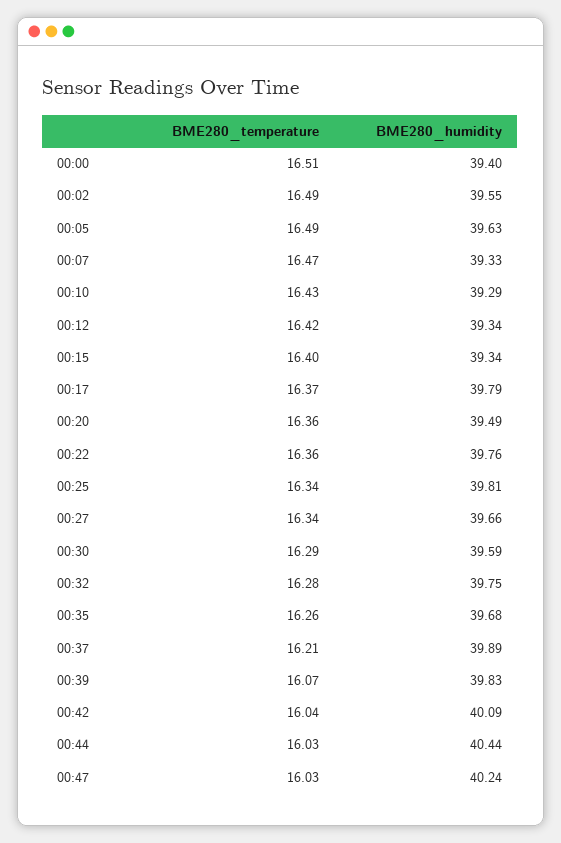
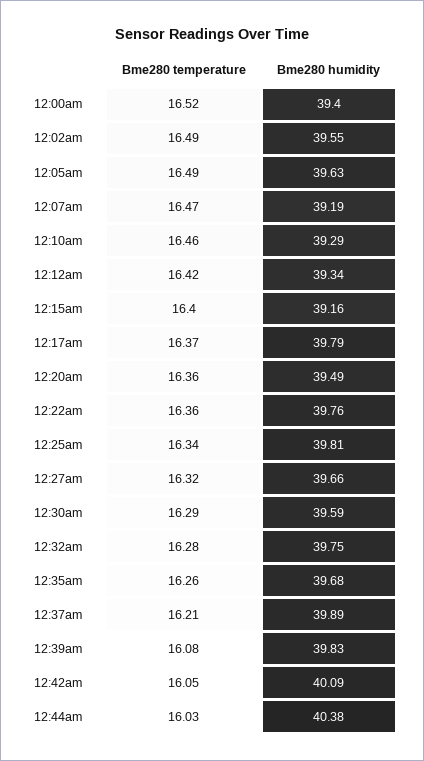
BME280_temperature, 00:00: 16.51 -> 16.52
BME280_humidity, 00:07: 39.33 -> 39.19
BME280_temperature, 00:10: 16.43 -> 16.46
BME280_humidity, 00:15: 39.34 -> 39.16
BME280_temperature, 00:27: 16.34 -> 16.32
BME280_temperature, 00:39: 16.07 -> 16.08
BME280_temperature, 00:42: 16.04 -> 16.05
BME280_humidity, 00:44: 40.44 -> 40.38
BME280_temperature, 00:47: 16.03 -> none
BME280_humidity, 00:47: 40.24 -> none

